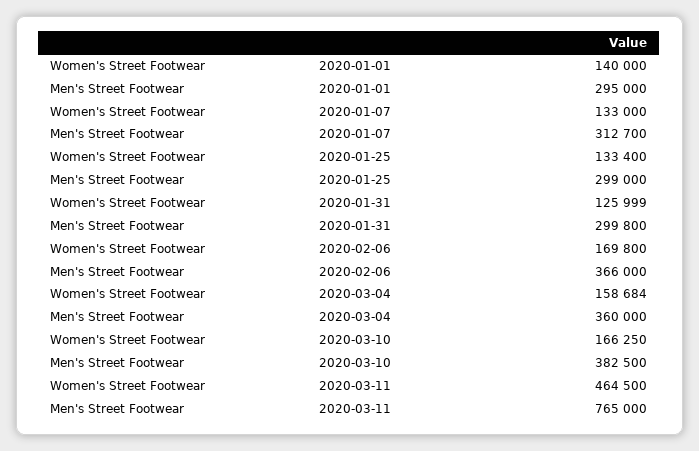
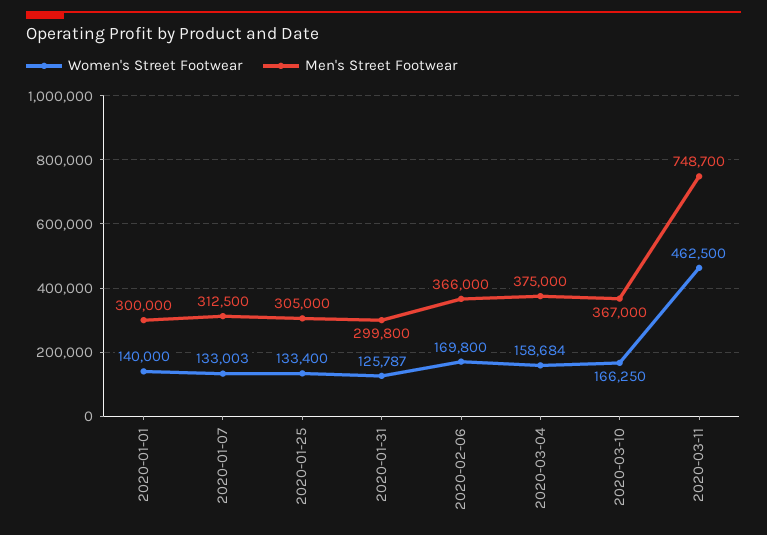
Men's Street Footwear, 2020-01-01: 295000 -> 300000
Women's Street Footwear, 2020-01-07: 133000 -> 133003
Men's Street Footwear, 2020-01-07: 312700 -> 312500
Men's Street Footwear, 2020-01-25: 299000 -> 305000
Women's Street Footwear, 2020-01-31: 125999 -> 125787
Men's Street Footwear, 2020-03-04: 360000 -> 375000
Men's Street Footwear, 2020-03-10: 382500 -> 367000
Women's Street Footwear, 2020-03-11: 464500 -> 462500
Men's Street Footwear, 2020-03-11: 765000 -> 748700

